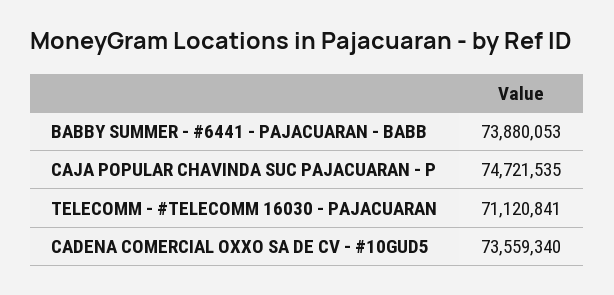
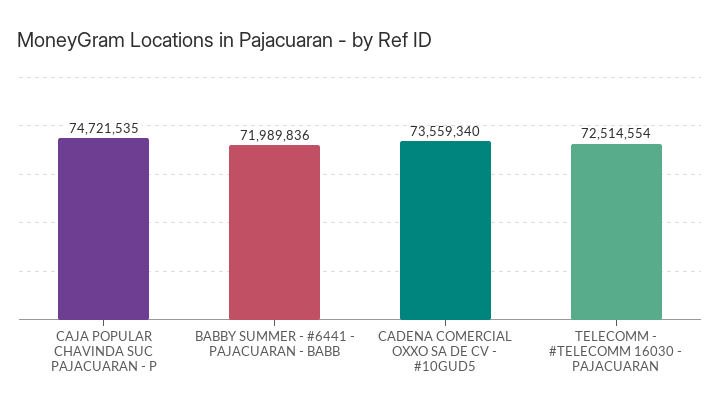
BABBY SUMMER - #6441 - PAJACUARAN - BABB: 73880053 -> 71989836
TELECOMM - #TELECOMM 16030 - PAJACUARAN: 71120841 -> 72514554

